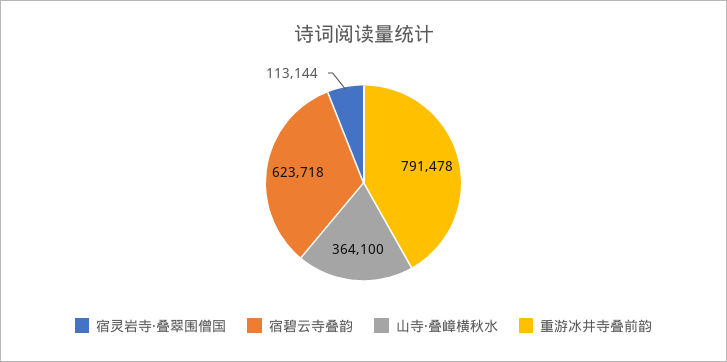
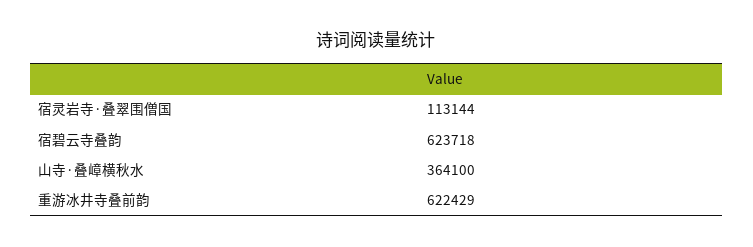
重游冰井寺叠前韵: 791478 -> 622429

